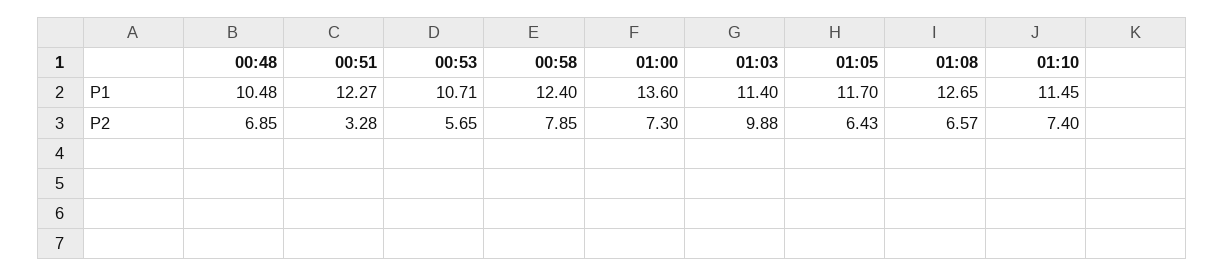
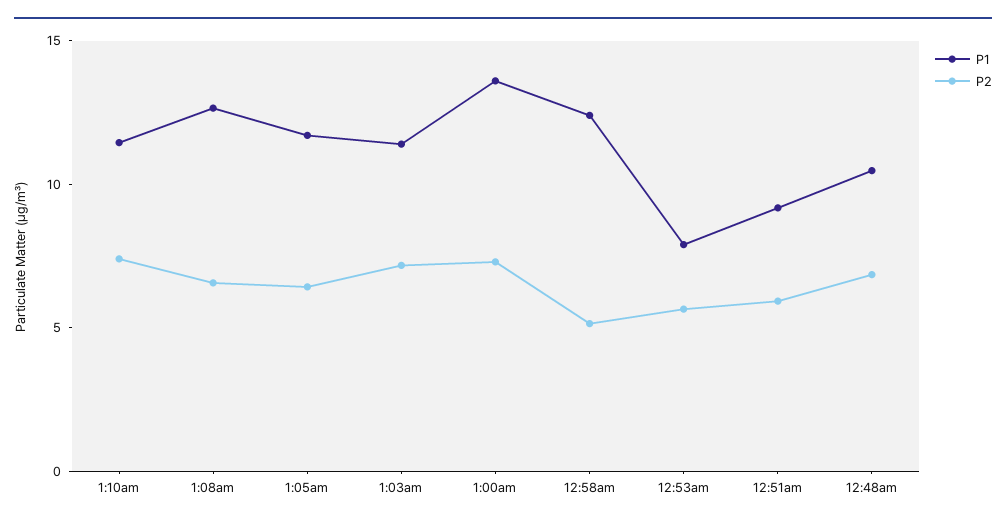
P1, 00:51: 12.27 -> 9
P1, 00:53: 10.71 -> 8
P2, 00:51: 3.28 -> 6
P2, 00:58: 7.85 -> 5
P2, 01:03: 9.88 -> 7

